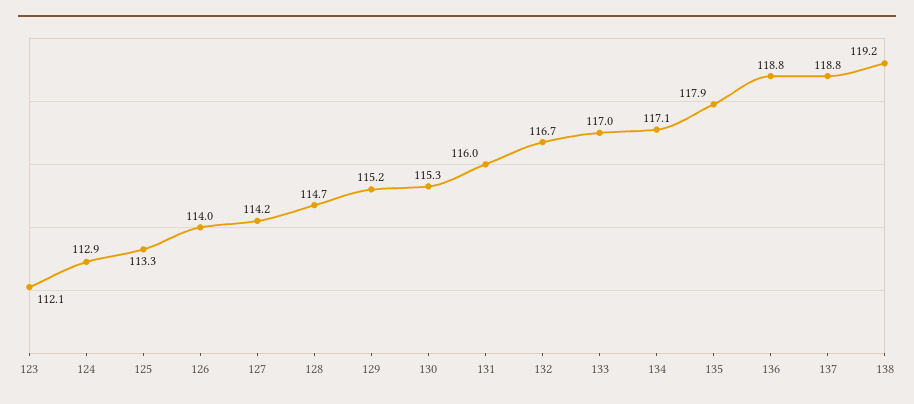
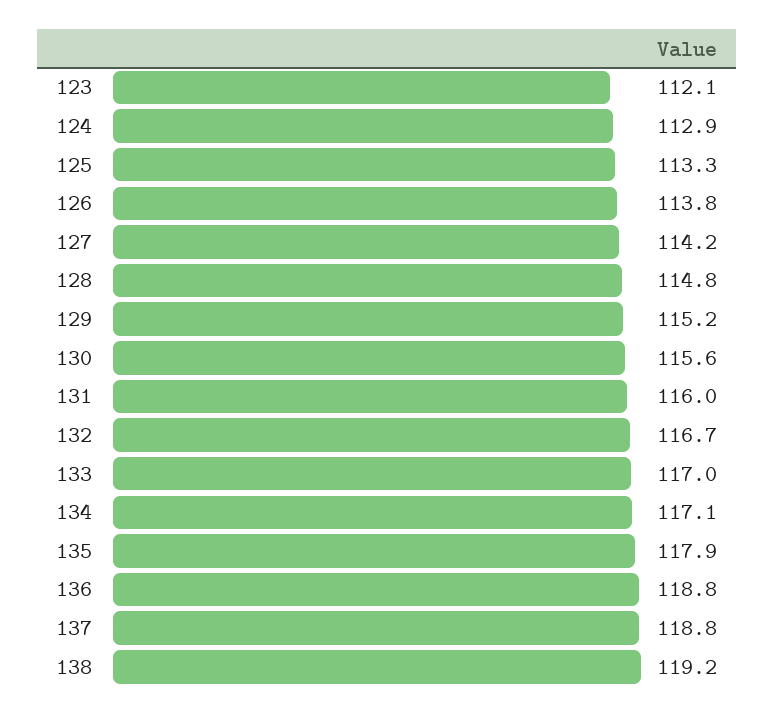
126: 114 -> 113.8
128: 114.7 -> 114.8
130: 115.3 -> 115.6

